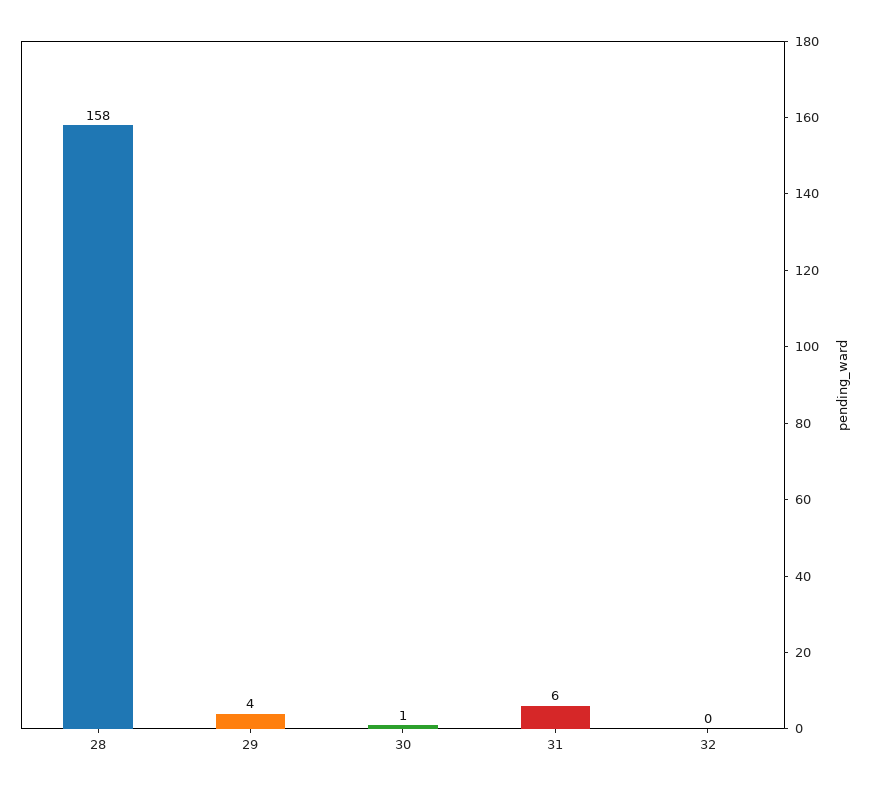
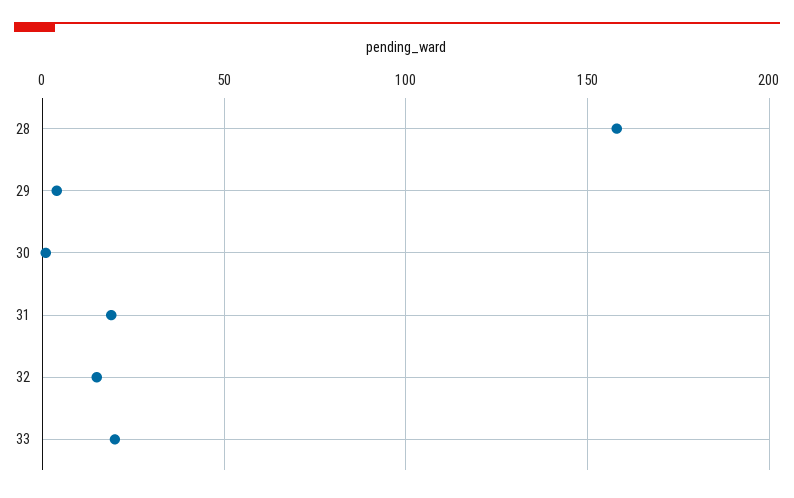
31: 6 -> 20
32: 0 -> 15
33: none -> 20

